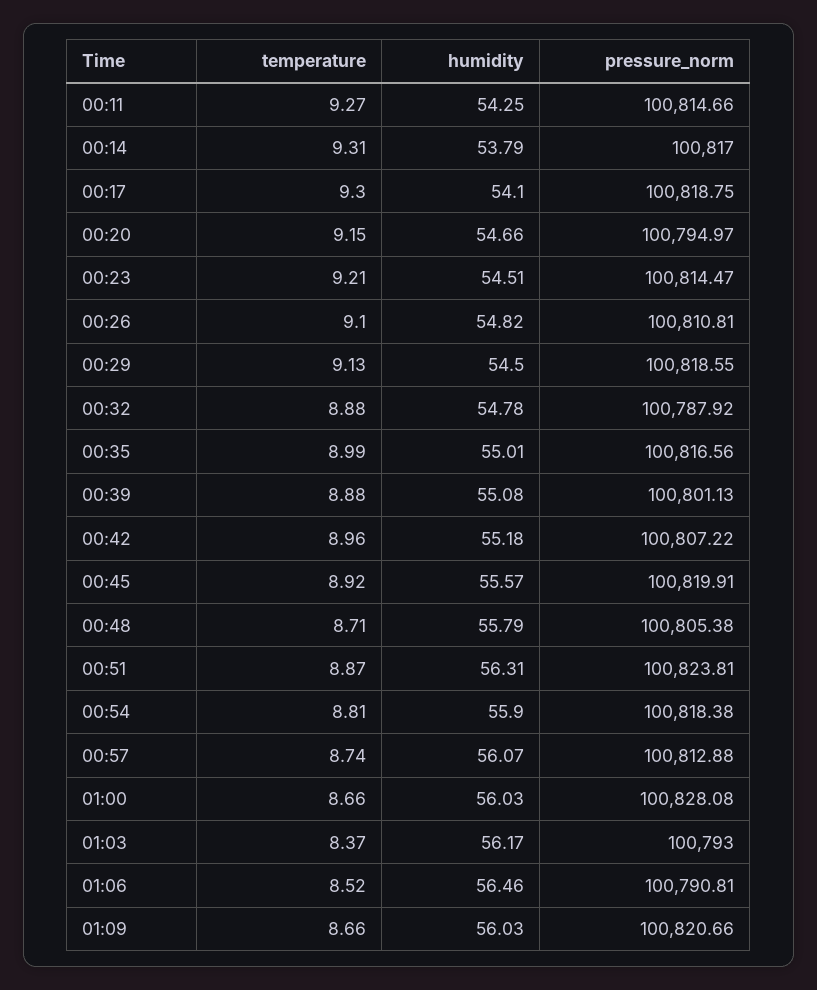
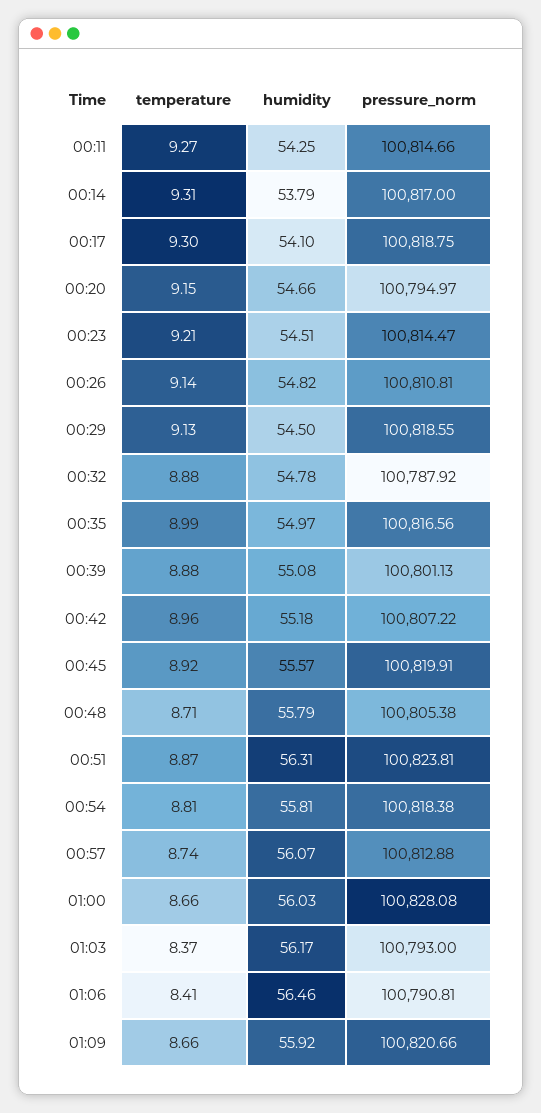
temperature, 00:26: 9.1 -> 9.14
humidity, 00:35: 55.01 -> 54.97
humidity, 00:54: 55.9 -> 55.81
temperature, 01:06: 8.52 -> 8.41
humidity, 01:09: 56.03 -> 55.92

